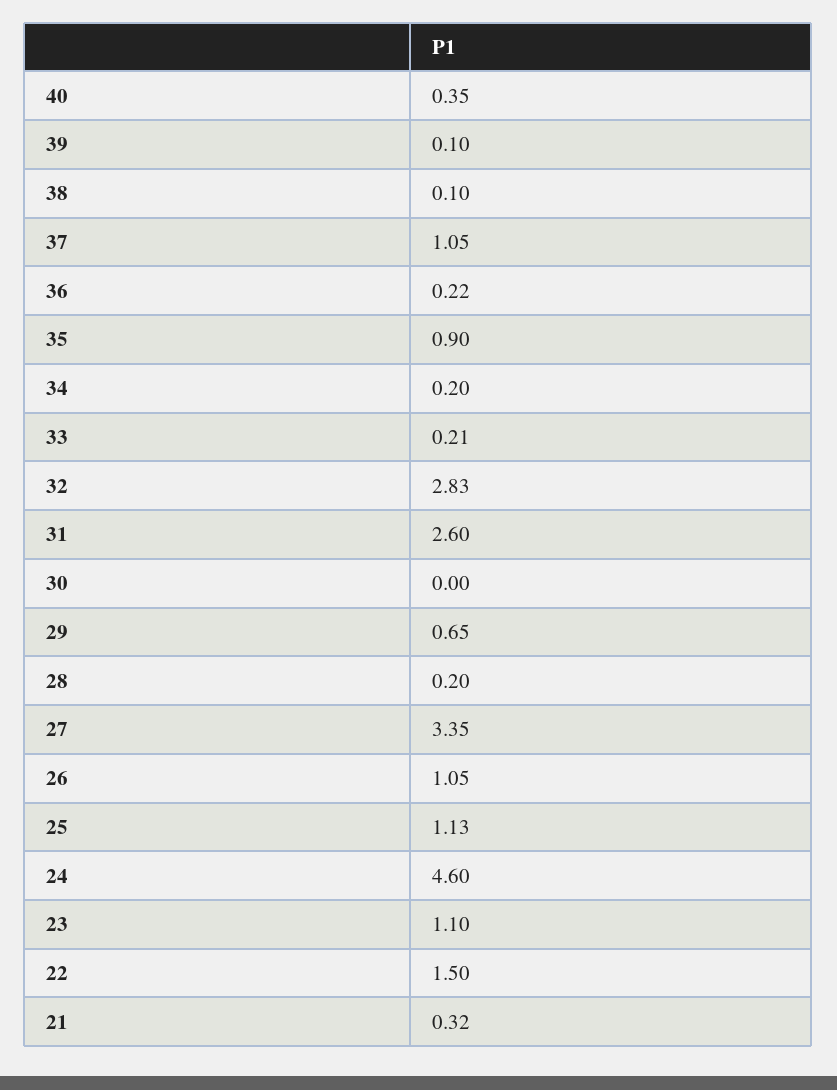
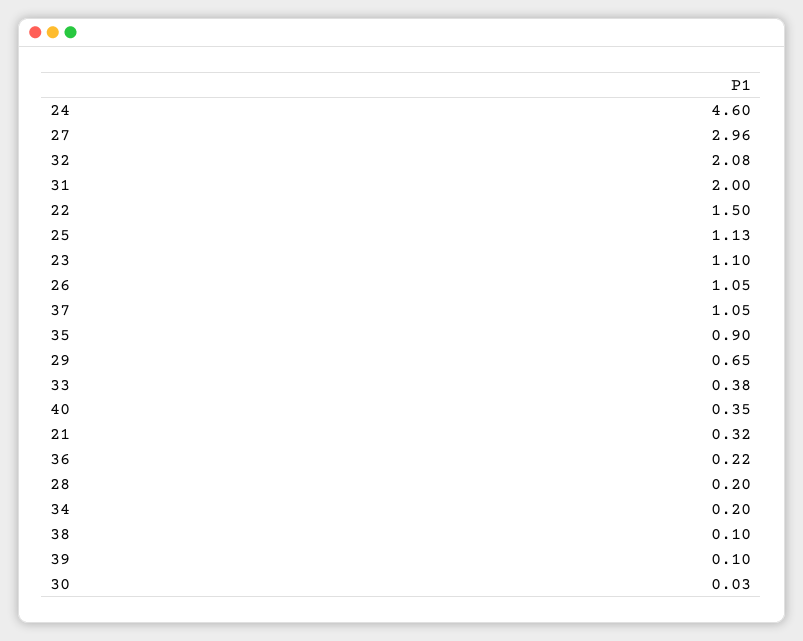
33: 0.21 -> 0.38
32: 2.83 -> 2.08
31: 2.6 -> 2
30: 0 -> 0.03
27: 3.35 -> 2.96

